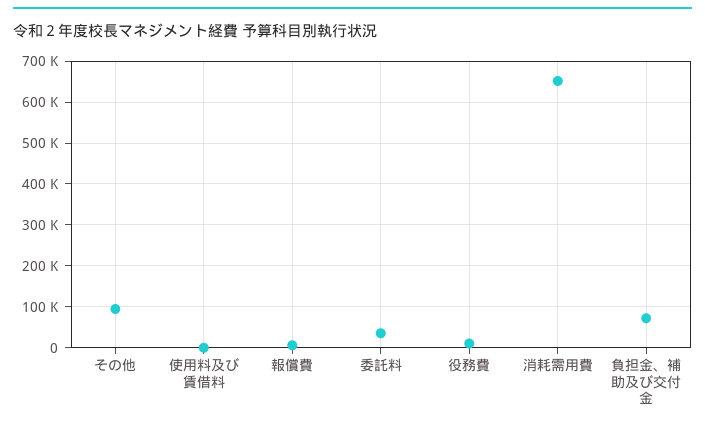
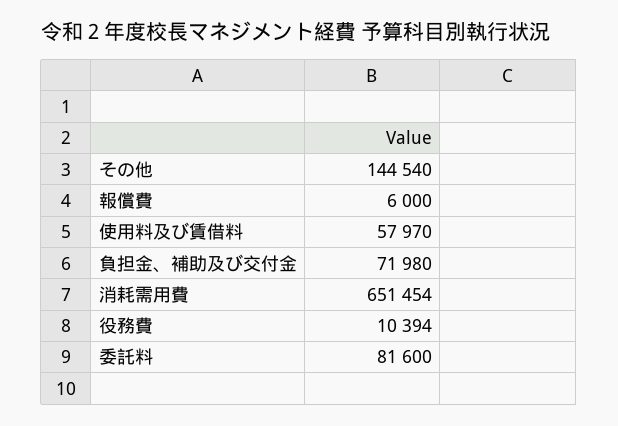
その他: 100000 -> 144540
使用料及び賃借料: 0 -> 57970
委託料: 40000 -> 81600

